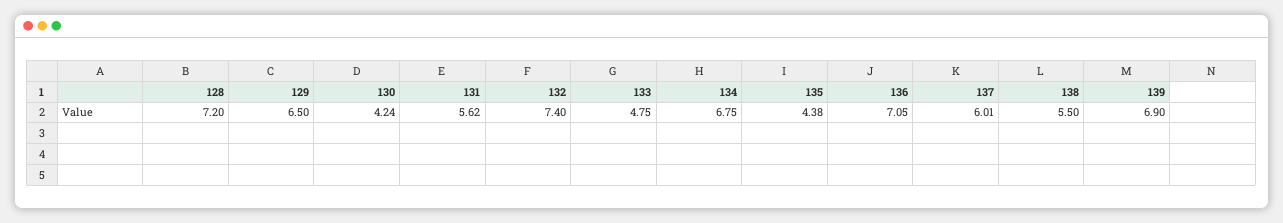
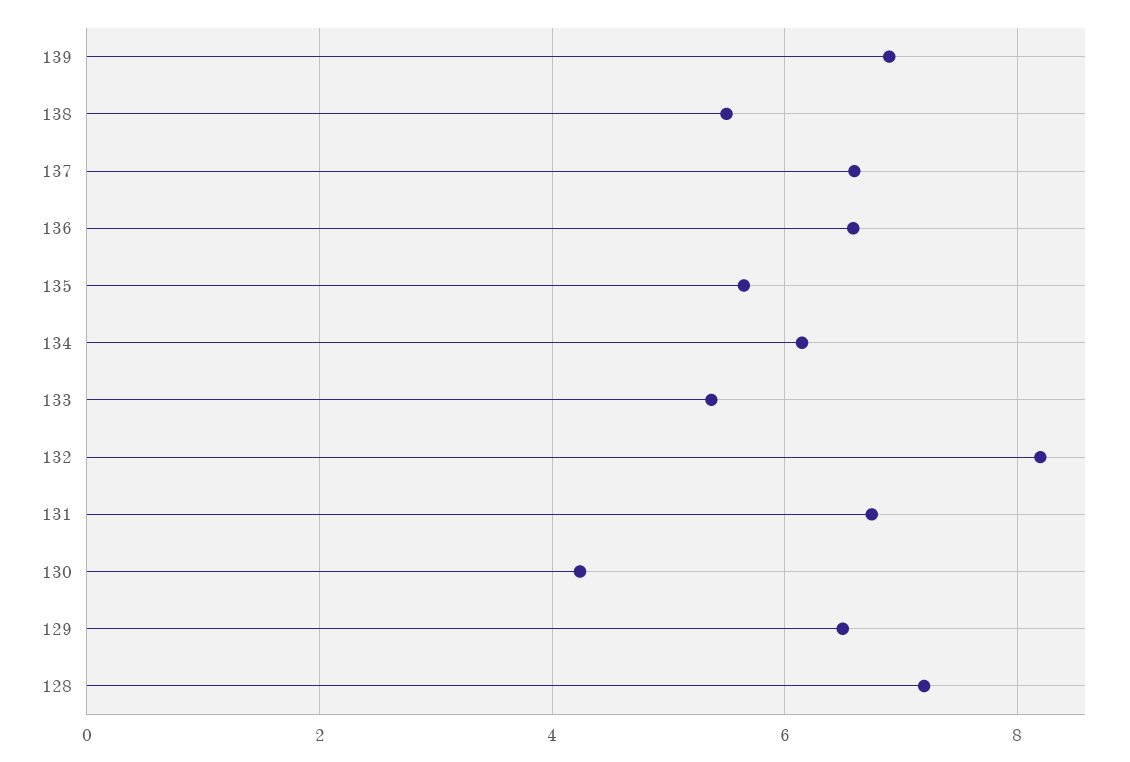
131: 5.62 -> 6.8
132: 7.4 -> 8.2
133: 4.75 -> 5.4
134: 6.75 -> 6.2
135: 4.38 -> 5.6
136: 7.05 -> 6.6
137: 6.01 -> 6.6

